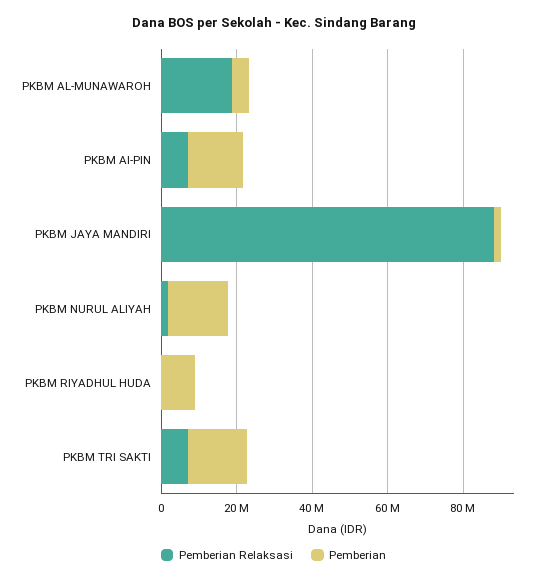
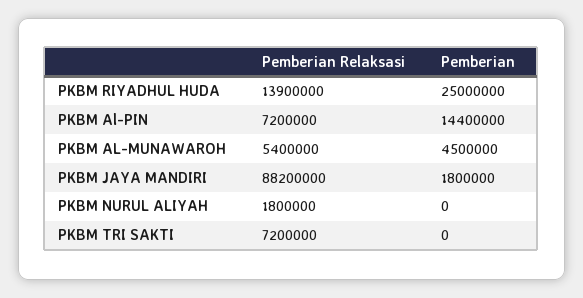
Pemberian Relaksasi, PKBM AL-MUNAWAROH: 20000000 -> 5400000
Pemberian, PKBM NURUL ALIYAH: 15000000 -> 0
Pemberian Relaksasi, PKBM RIYADHUL HUDA: 0 -> 13900000
Pemberian, PKBM RIYADHUL HUDA: 10000000 -> 25000000
Pemberian, PKBM TRI SAKTI: 15000000 -> 0

